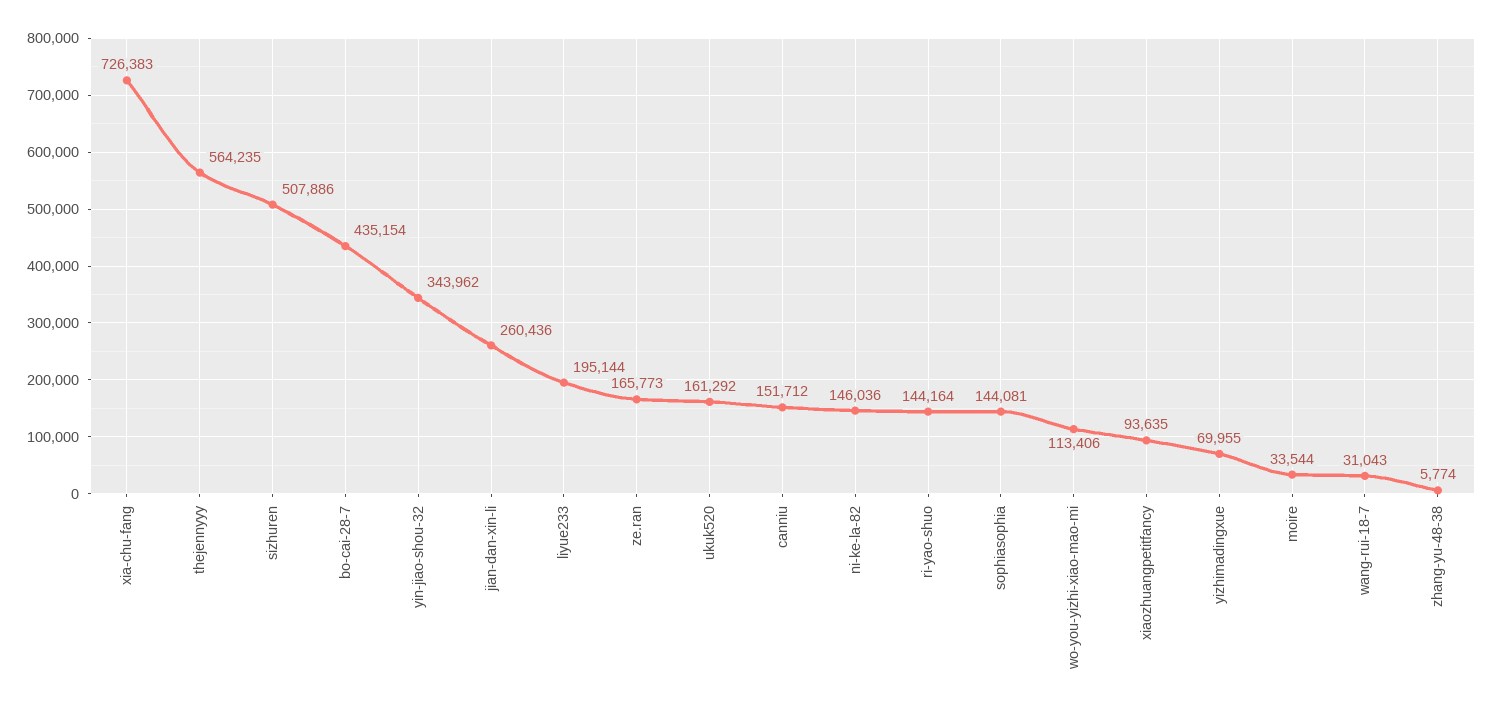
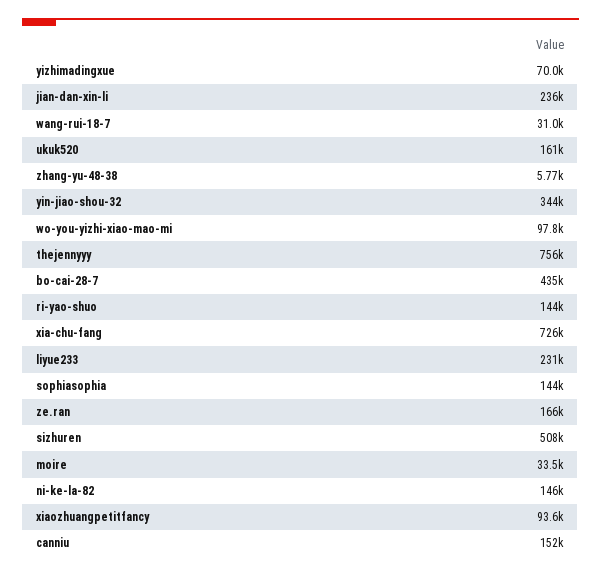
thejennyyy: 564235 -> 756000
jian-dan-xin-li: 260436 -> 236000
liyue233: 195144 -> 231000
wo-you-yizhi-xiao-mao-mi: 113406 -> 97800

